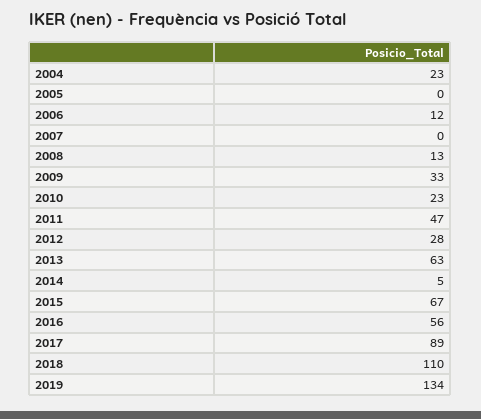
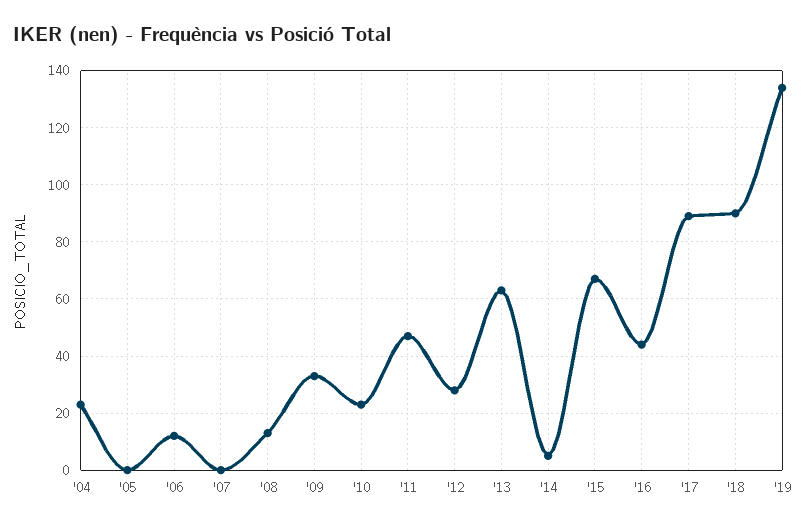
2016: 56 -> 45
2018: 110 -> 90

